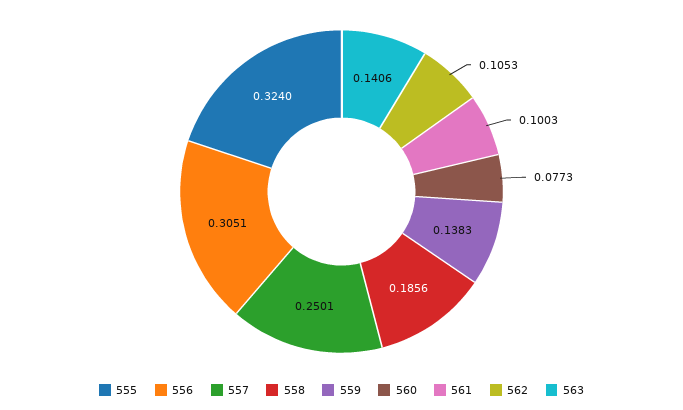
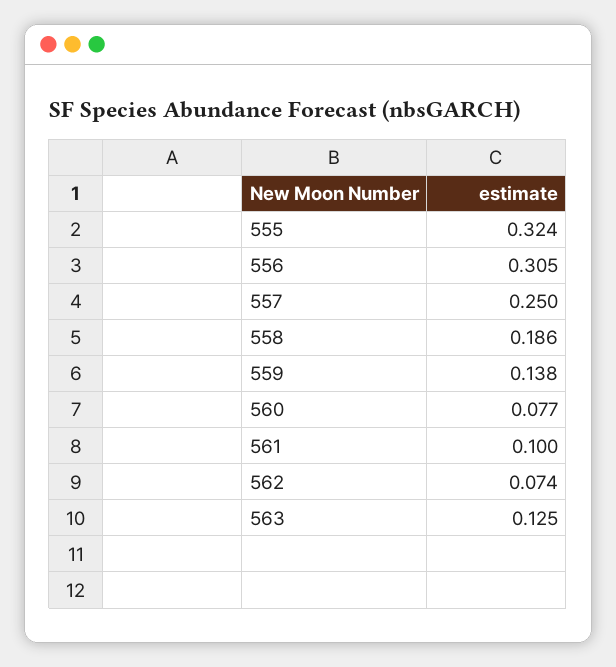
562: 0.1053 -> 0.074
563: 0.1406 -> 0.125

